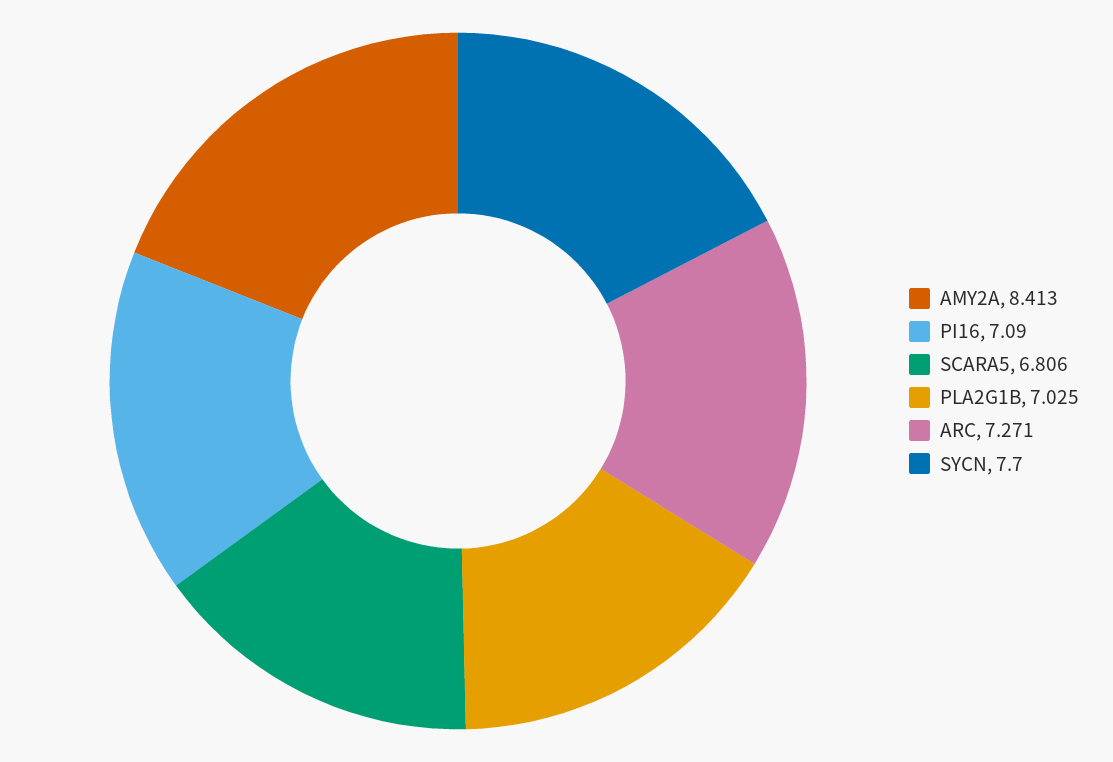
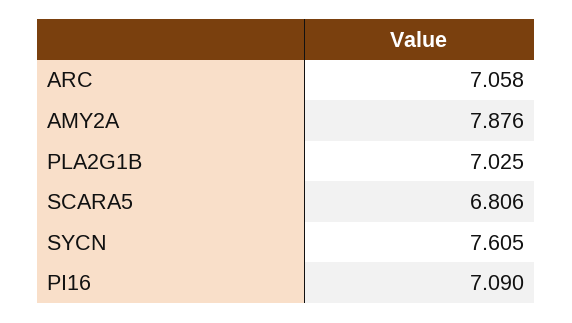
AMY2A: 8.413 -> 7.876
ARC: 7.271 -> 7.058
SYCN: 7.7 -> 7.605

